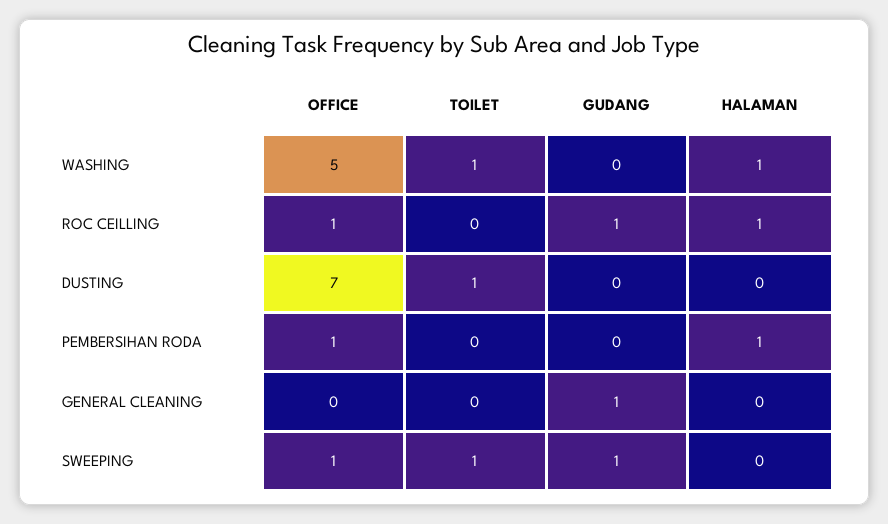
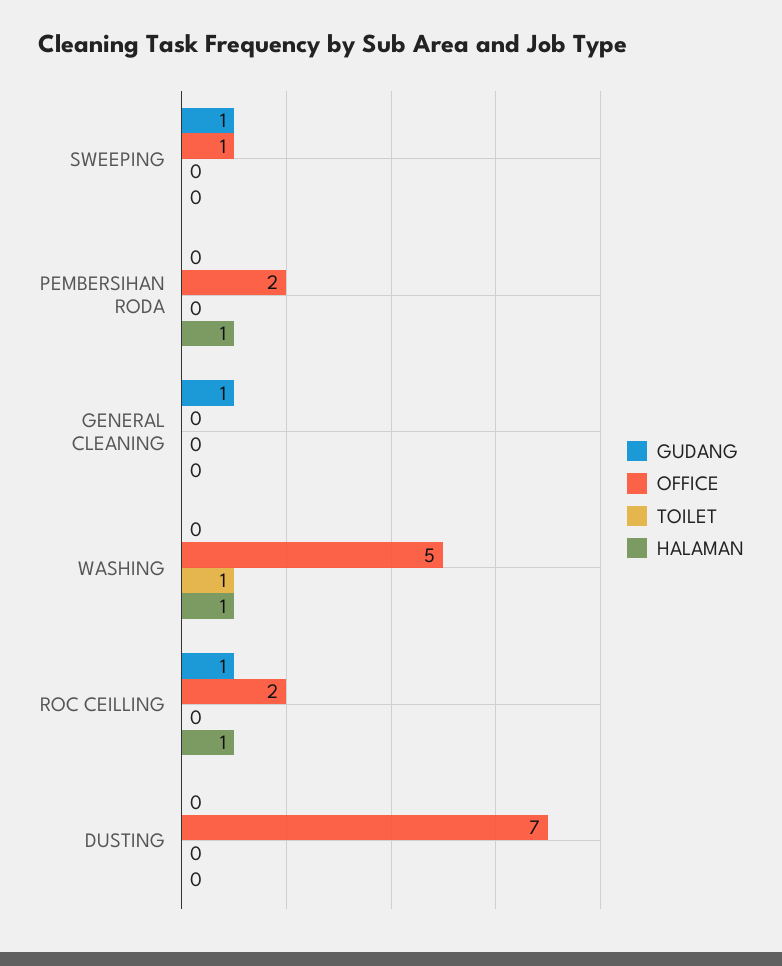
OFFICE, ROC CEILLING: 1 -> 2
TOILET, DUSTING: 1 -> 0
OFFICE, PEMBERSIHAN RODA: 1 -> 2
TOILET, SWEEPING: 1 -> 0

